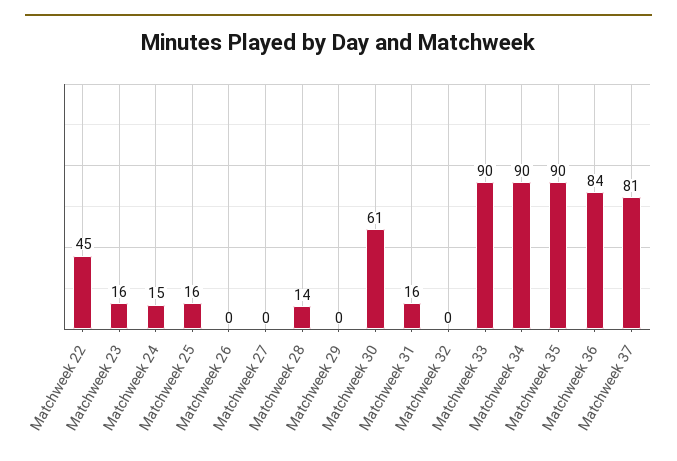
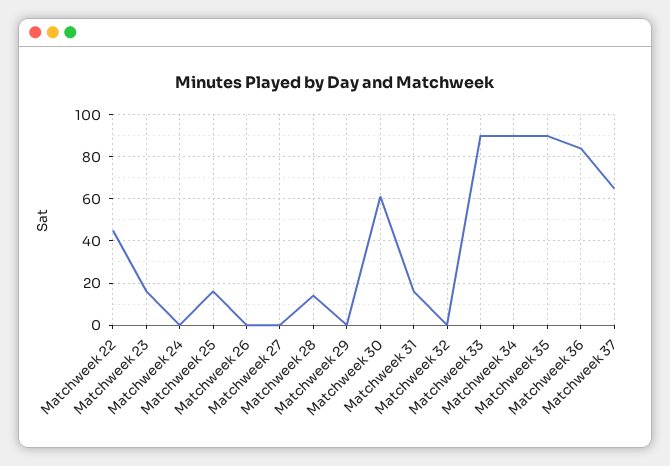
Matchweek 24: 15 -> 0
Matchweek 37: 81 -> 65

